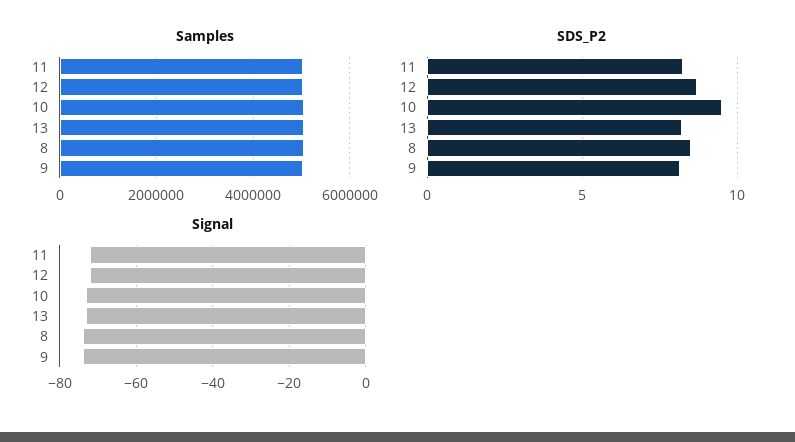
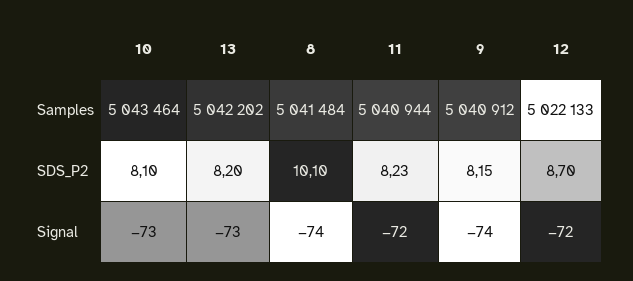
SDS_P2, 10: 9.5 -> 8.1
SDS_P2, 8: 8.5 -> 10.1

